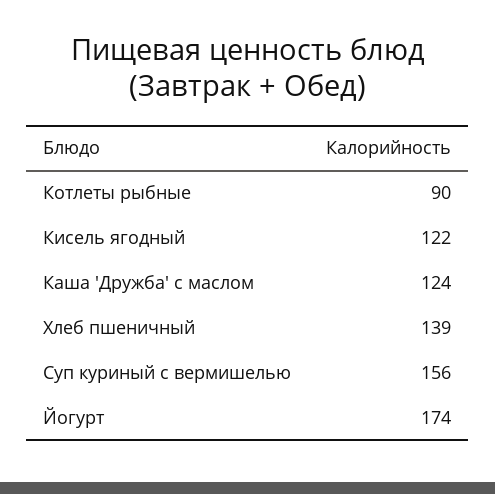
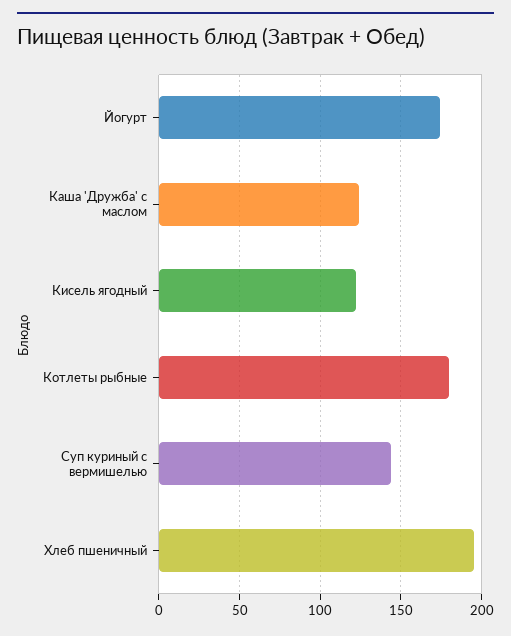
Котлеты рыбные: 90 -> 180
Хлеб пшеничный: 139 -> 195
Суп куриный с вермишелью: 156 -> 145

